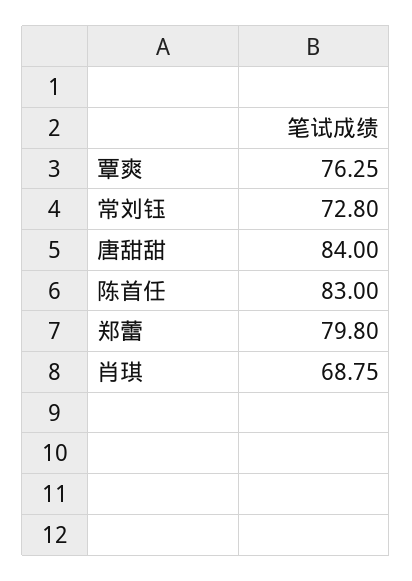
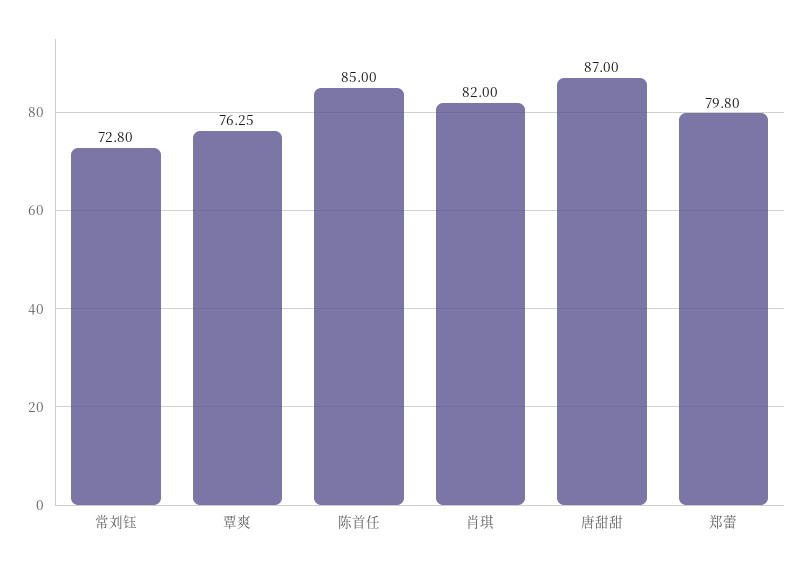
唐甜甜: 84 -> 87
陈首任: 83 -> 85
肖琪: 68.75 -> 82

